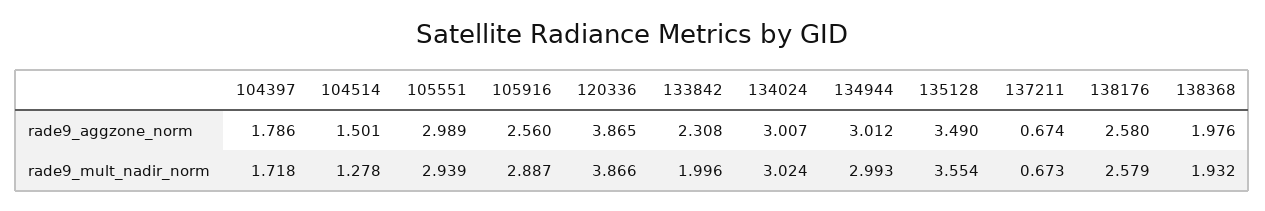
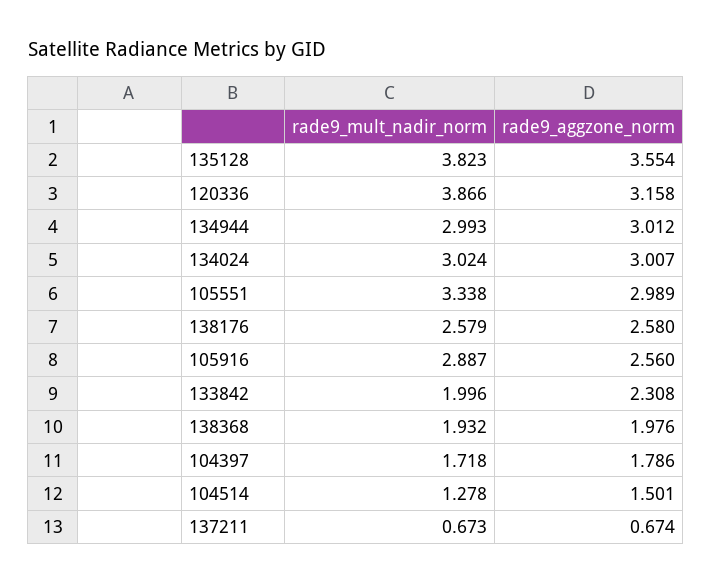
120336, rade9_aggzone_norm: 3.865 -> 3.158
135128, rade9_aggzone_norm: 3.49 -> 3.554
105551, rade9_mult_nadir_norm: 2.939 -> 3.338
135128, rade9_mult_nadir_norm: 3.554 -> 3.823

